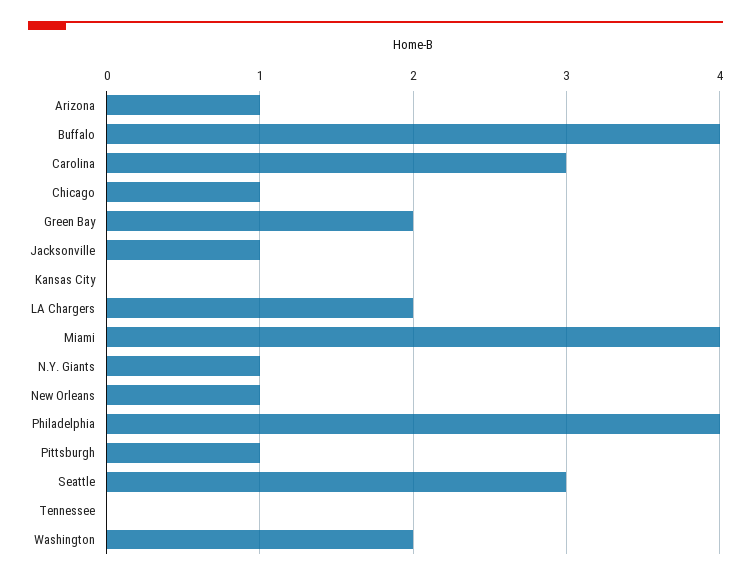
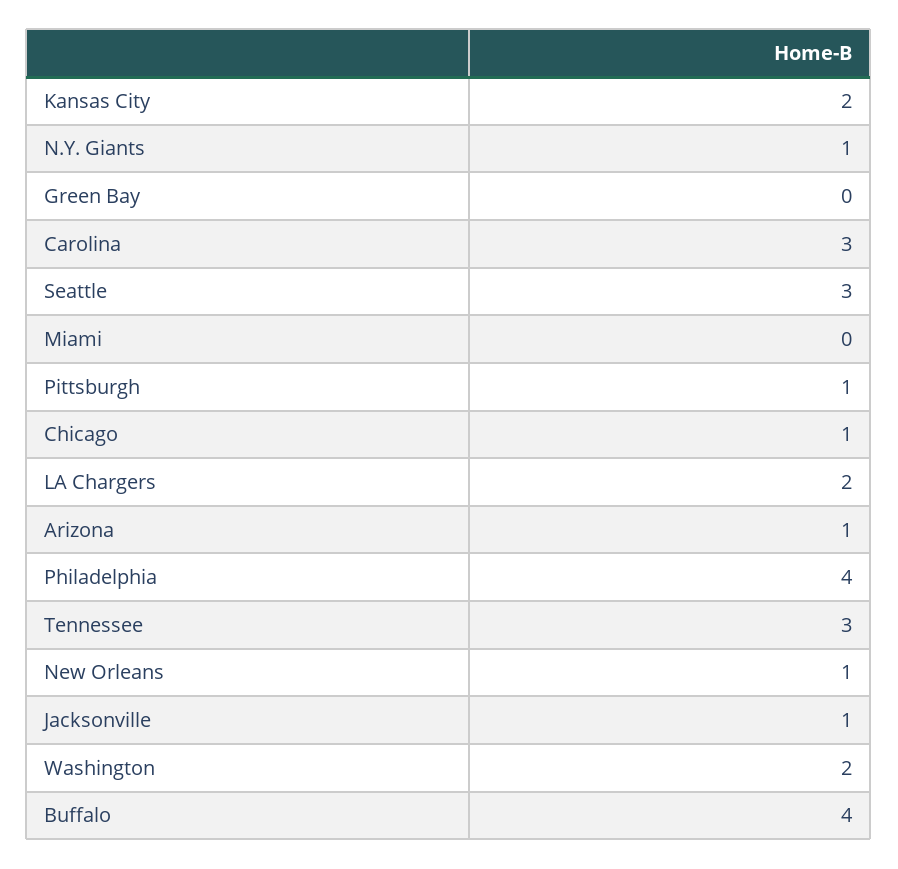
Green Bay: 2 -> 0
Kansas City: 0 -> 2
Miami: 4 -> 0
Tennessee: 0 -> 3

